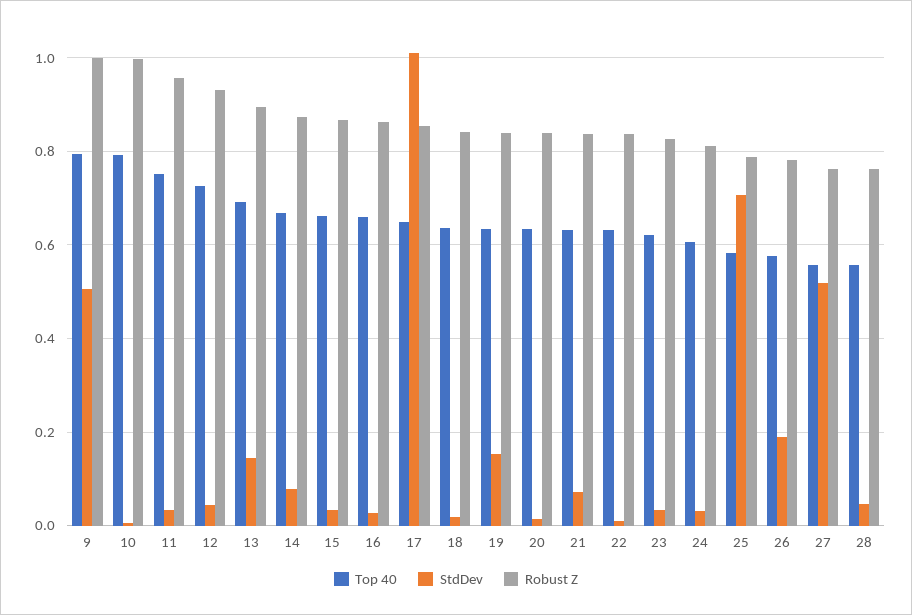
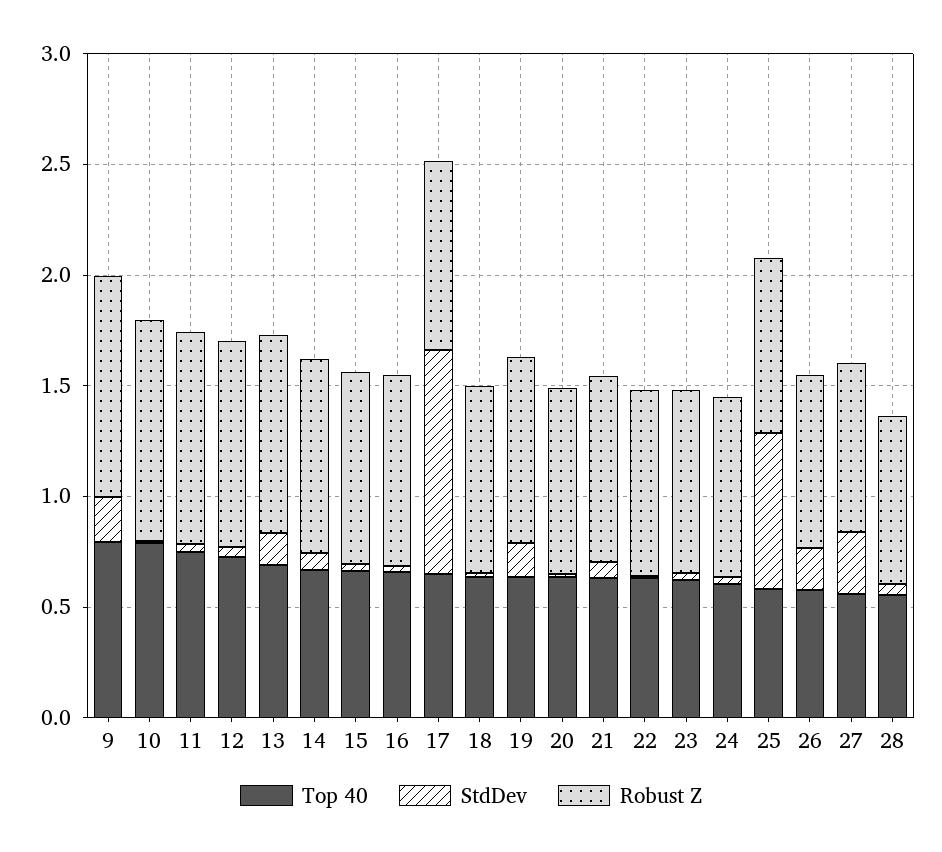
StdDev, 9: 0.5 -> 0.2
StdDev, 27: 0.52 -> 0.3

